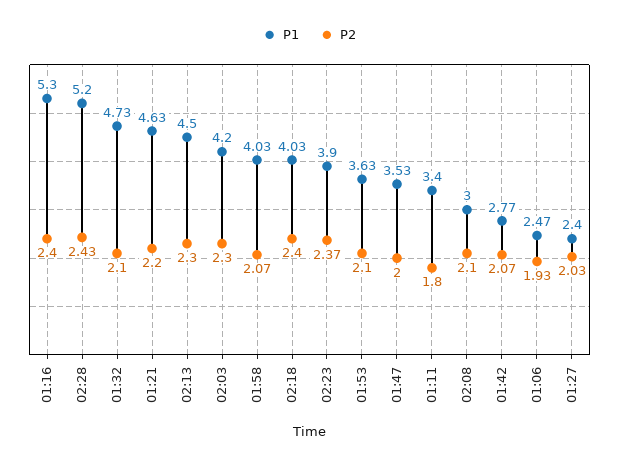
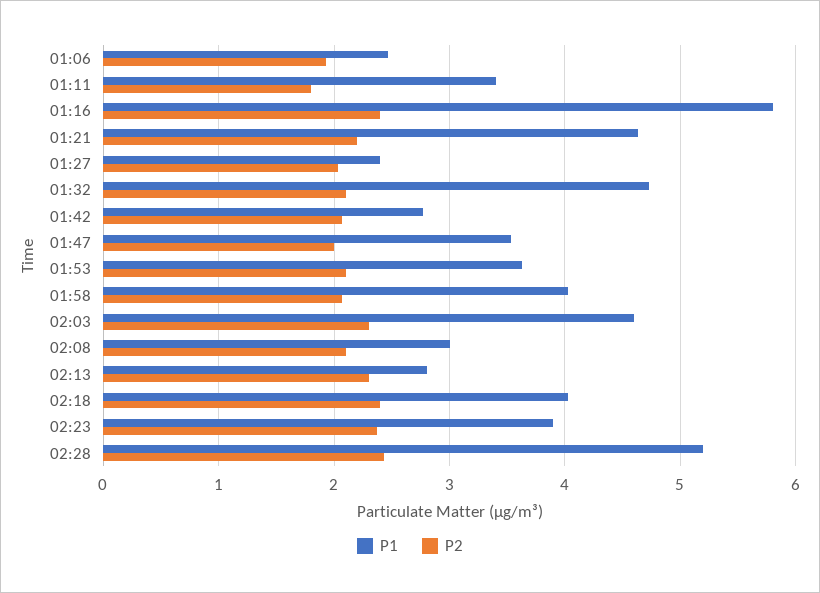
P1, 01:16: 5.3 -> 5.8
P1, 02:13: 4.5 -> 2.8
P1, 02:03: 4.2 -> 4.6

